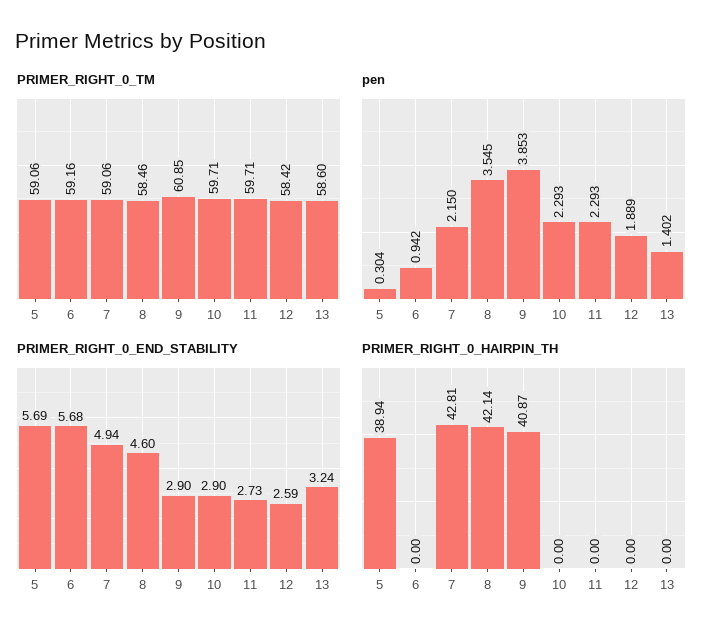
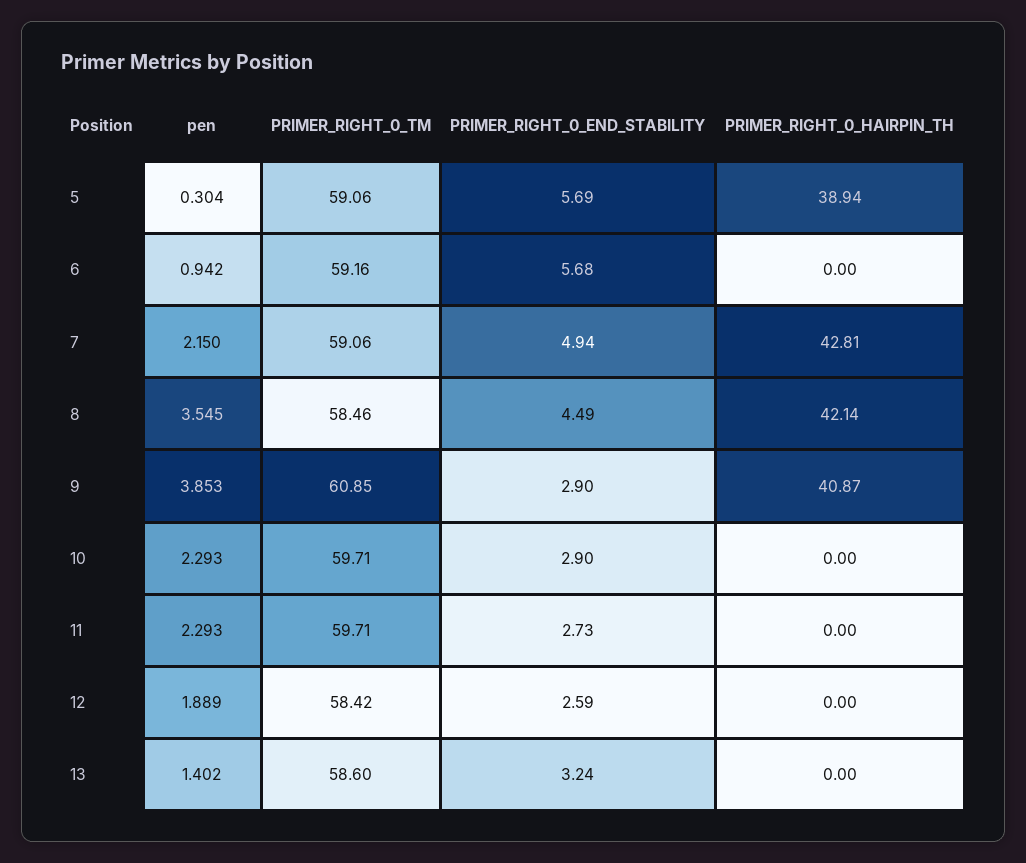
PRIMER_RIGHT_0_END_STABILITY, 8: 4.6 -> 4.49

